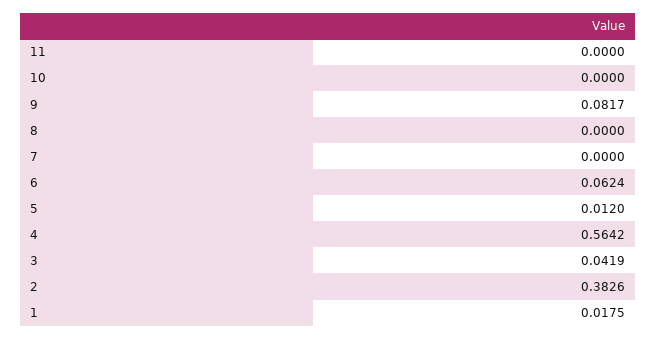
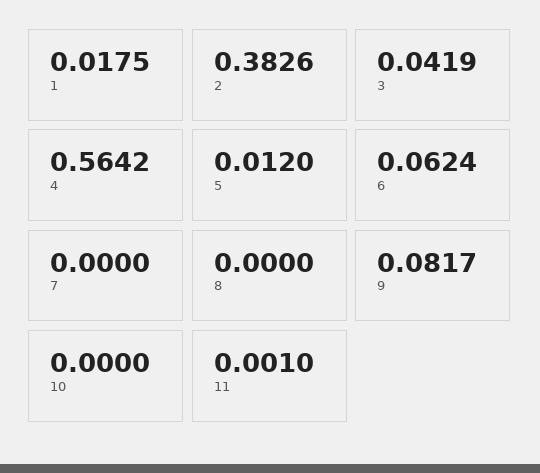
11: 0 -> 0.001

